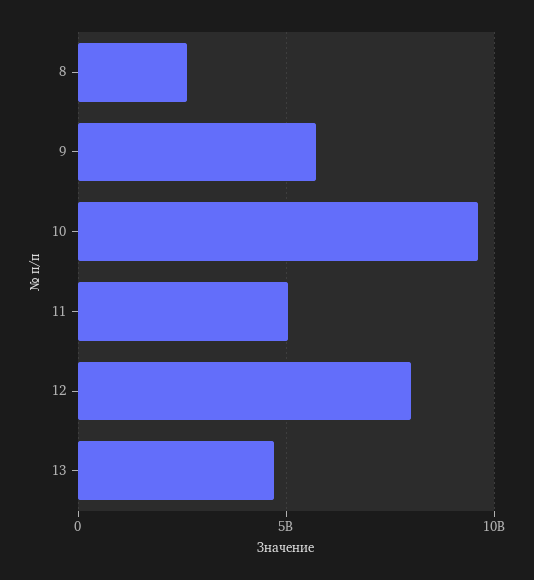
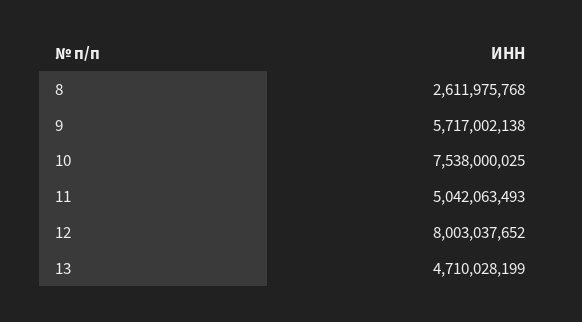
10: 9500000000 -> 7538000025

